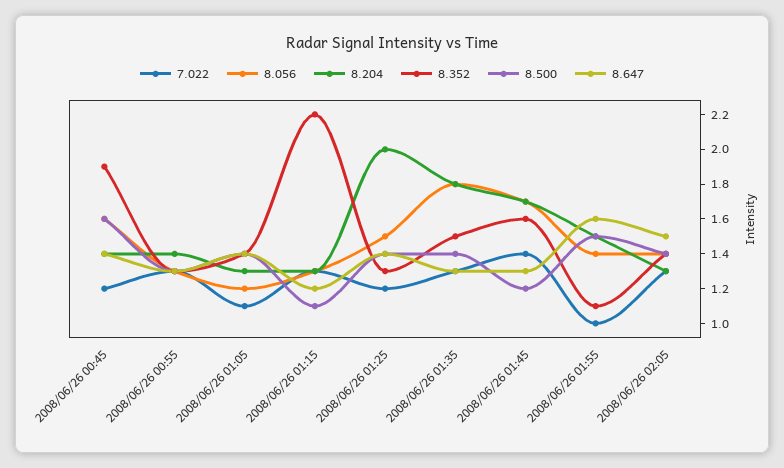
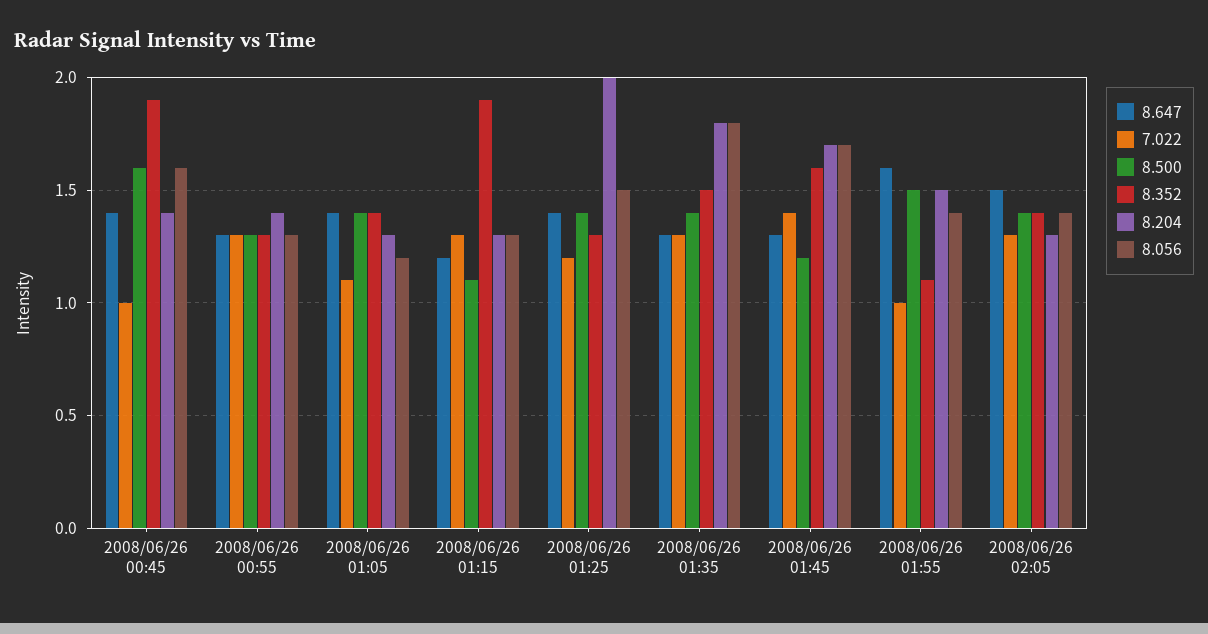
7.022, 2008/06/26 00:45: 1.2 -> 1
8.352, 2008/06/26 01:15: 2.2 -> 1.9

